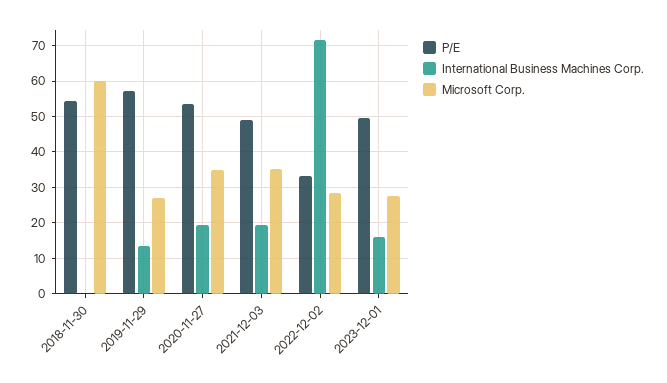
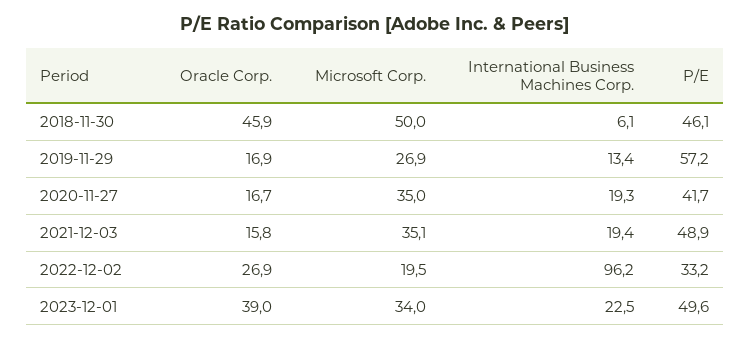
P/E, 2018-11-30: 54 -> 46.1
International Business Machines Corp., 2018-11-30: 0 -> 6.1
Microsoft Corp., 2018-11-30: 60 -> 50
P/E, 2020-11-27: 54 -> 41.7
International Business Machines Corp., 2022-12-02: 72 -> 96.2
Microsoft Corp., 2022-12-02: 28 -> 19.5
International Business Machines Corp., 2023-12-01: 16 -> 22.5
Microsoft Corp., 2023-12-01: 28 -> 34
Oracle Corp., 2018-11-30: none -> 45.9
Oracle Corp., 2019-11-29: none -> 16.9
Oracle Corp., 2020-11-27: none -> 16.7
Oracle Corp., 2021-12-03: none -> 15.8
Oracle Corp., 2022-12-02: none -> 26.9
Oracle Corp., 2023-12-01: none -> 39

